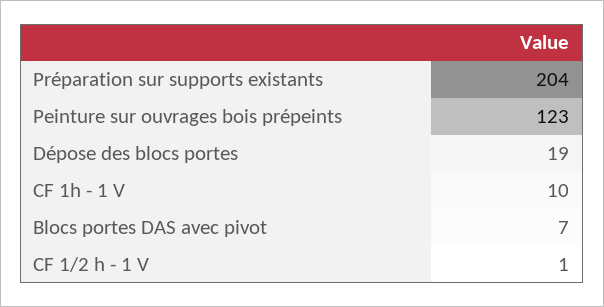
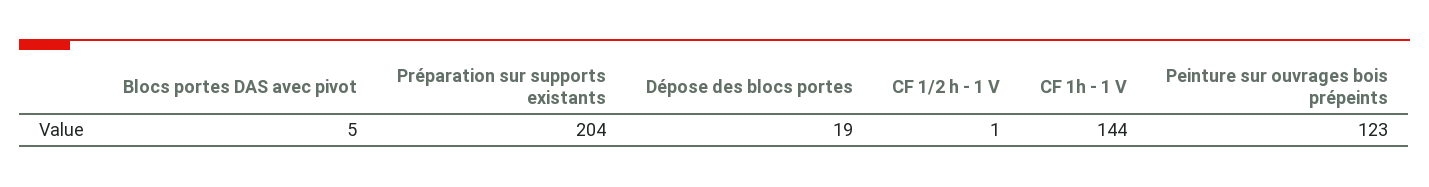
CF 1h - 1 V: 10 -> 144
Blocs portes DAS avec pivot: 7 -> 5

